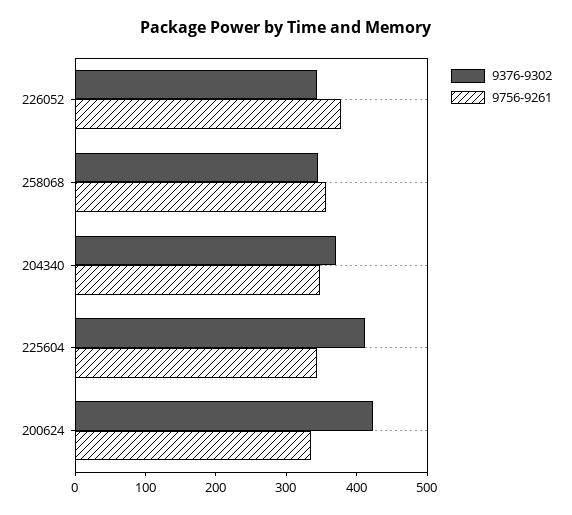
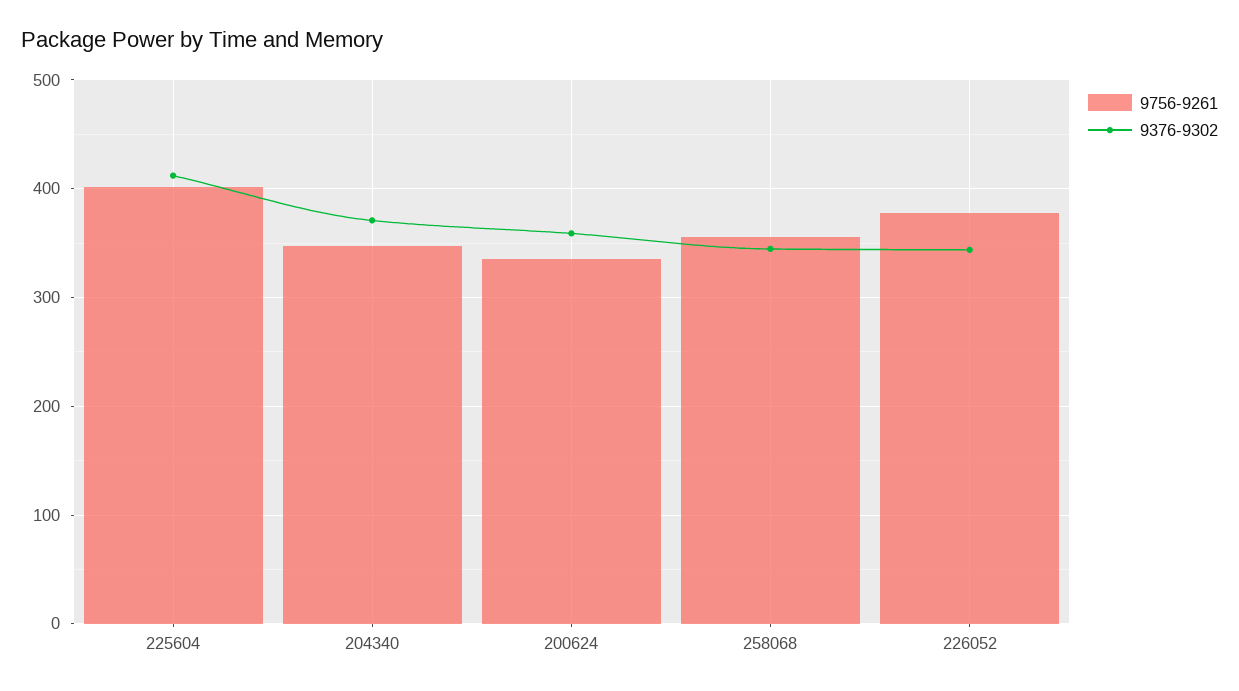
9756-9261, 225604: 340 -> 400
9376-9302, 200624: 420 -> 360

